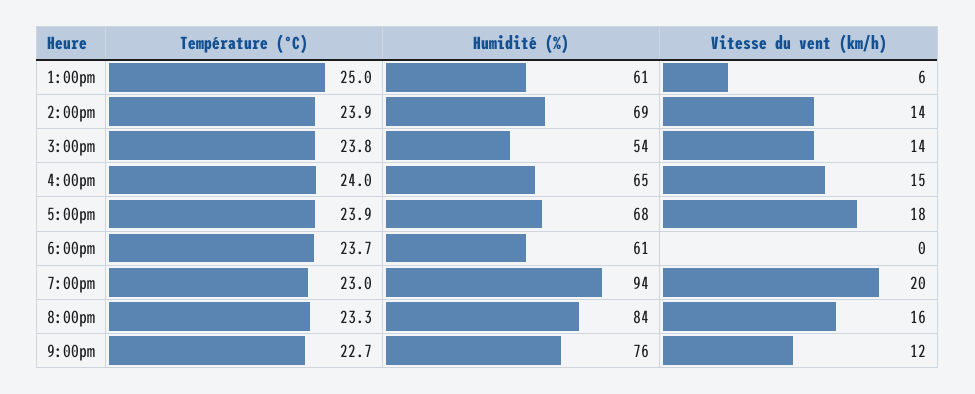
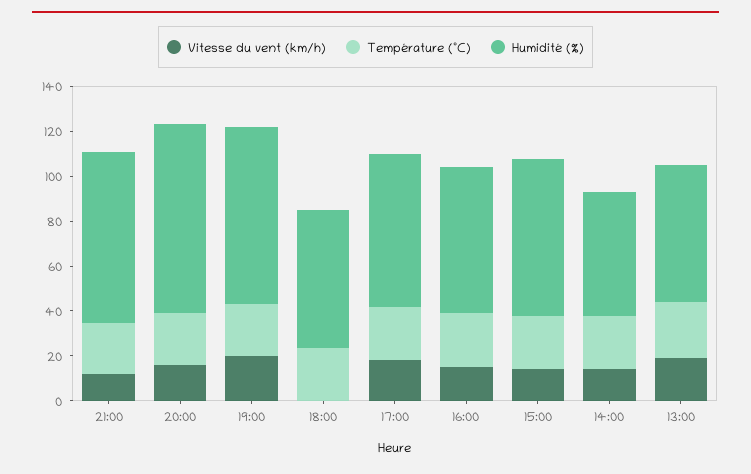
Vitesse du vent (km/h), 1:00pm: 6 -> 20
Humidité (%), 2:00pm: 69 -> 55
Humidité (%), 3:00pm: 54 -> 70
Humidité (%), 7:00pm: 94 -> 80

